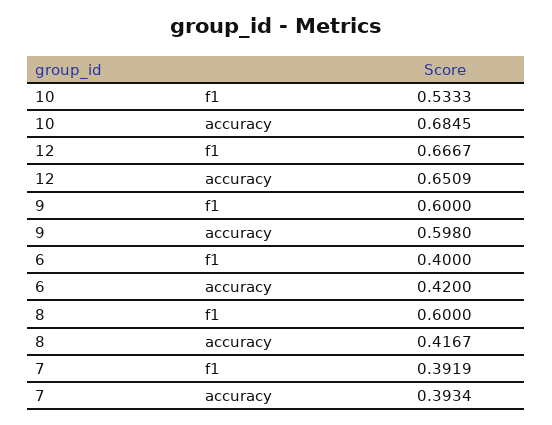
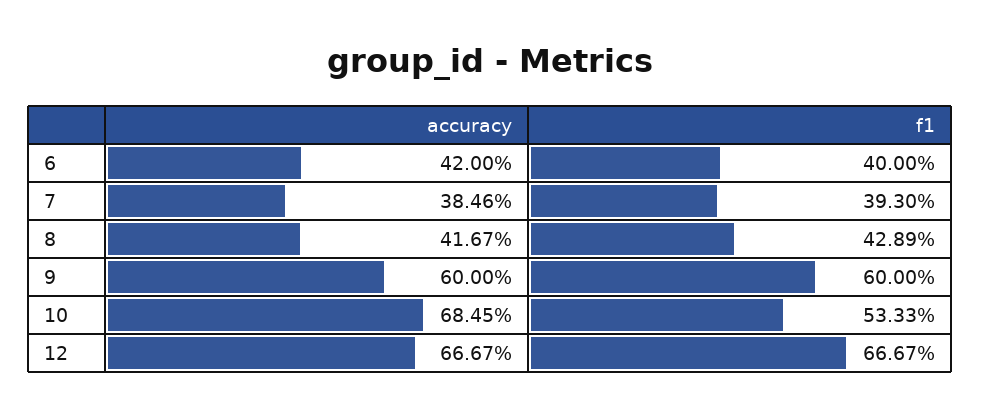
12, accuracy: 0.6509 -> 0.6667
9, accuracy: 0.598 -> 0.6
8, f1: 0.6 -> 0.4289
7, f1: 0.3919 -> 0.393
7, accuracy: 0.3934 -> 0.3846

